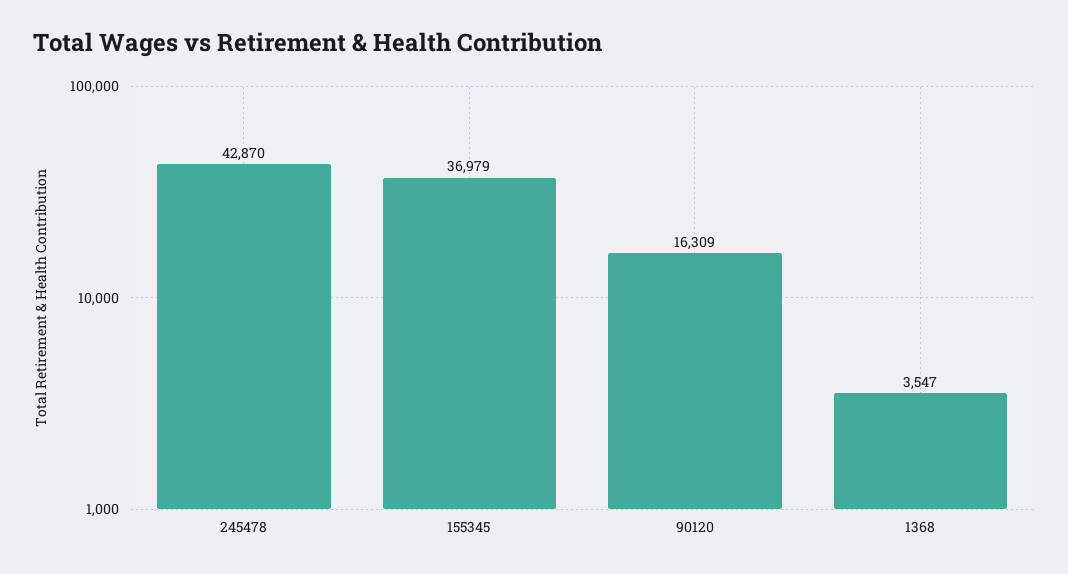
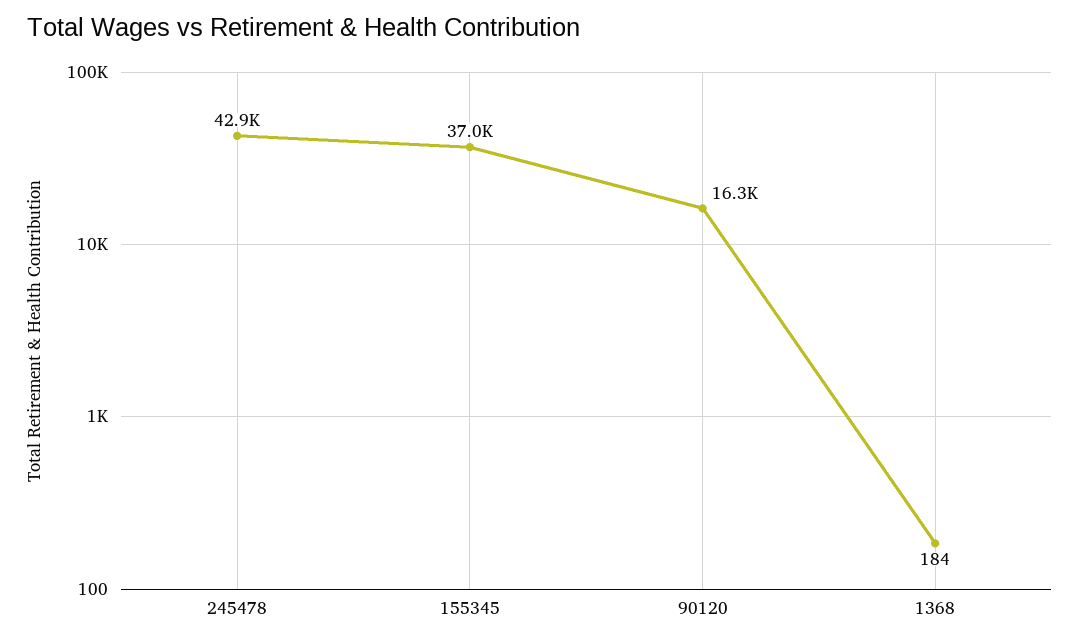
1368: 3547 -> 184

